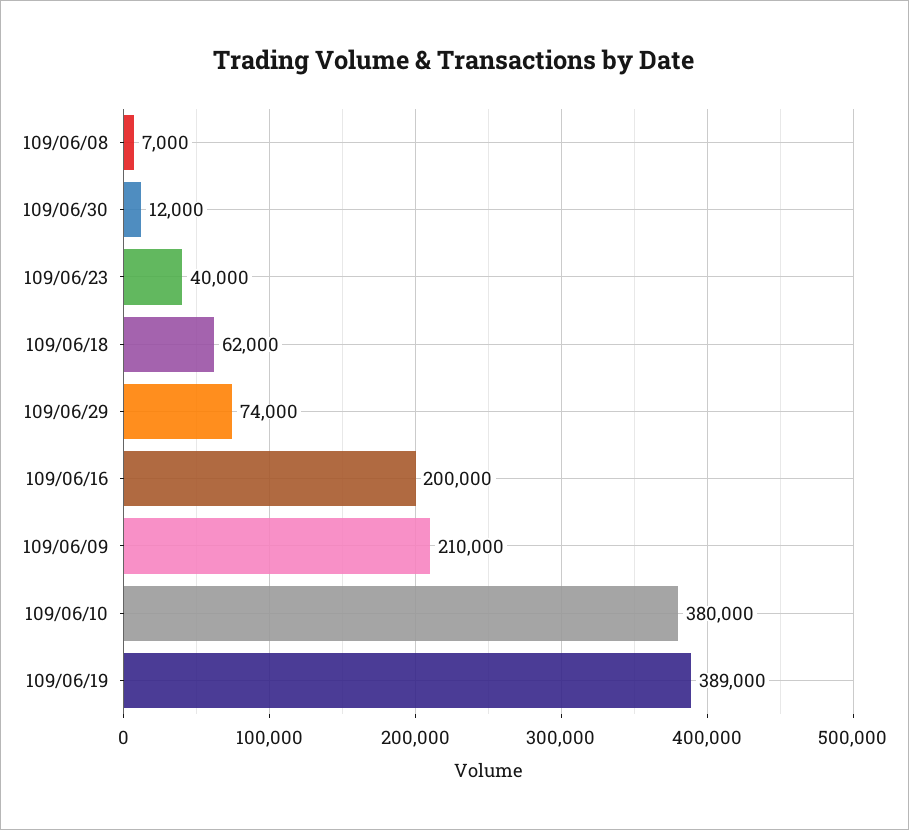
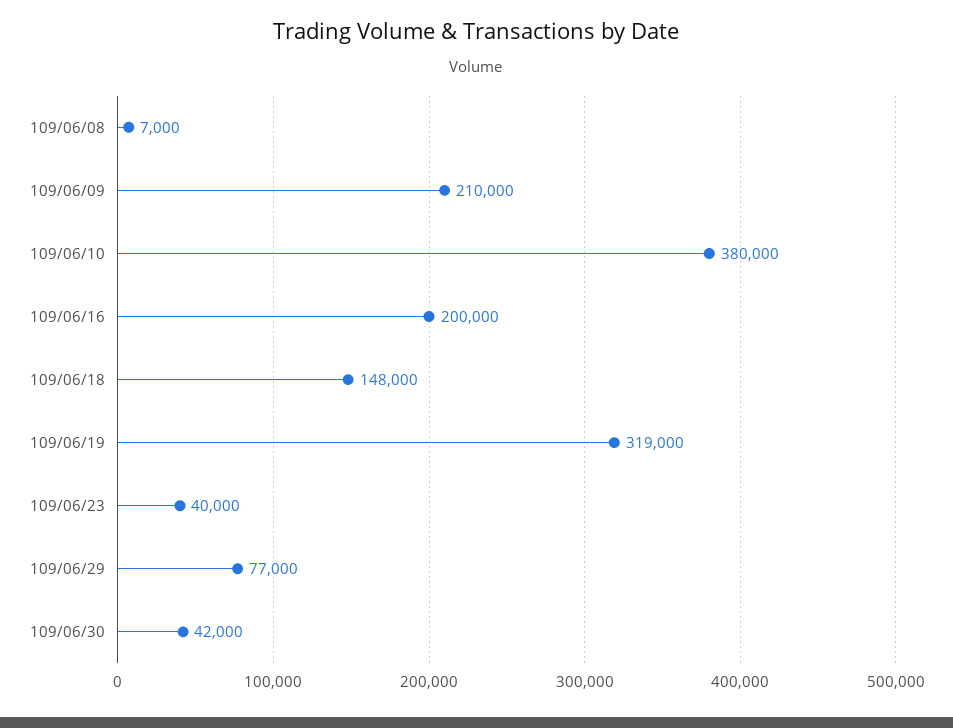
109/06/30: 12000 -> 42000
109/06/18: 62000 -> 148000
109/06/29: 74000 -> 77000
109/06/19: 389000 -> 319000

